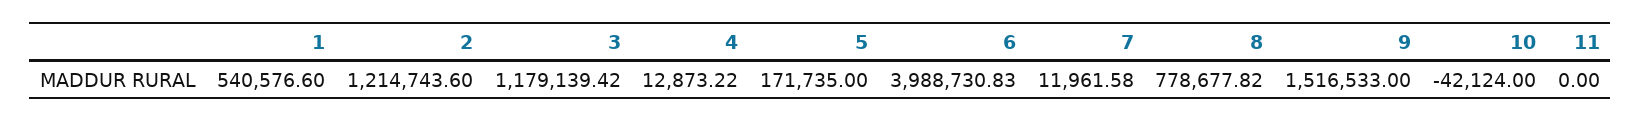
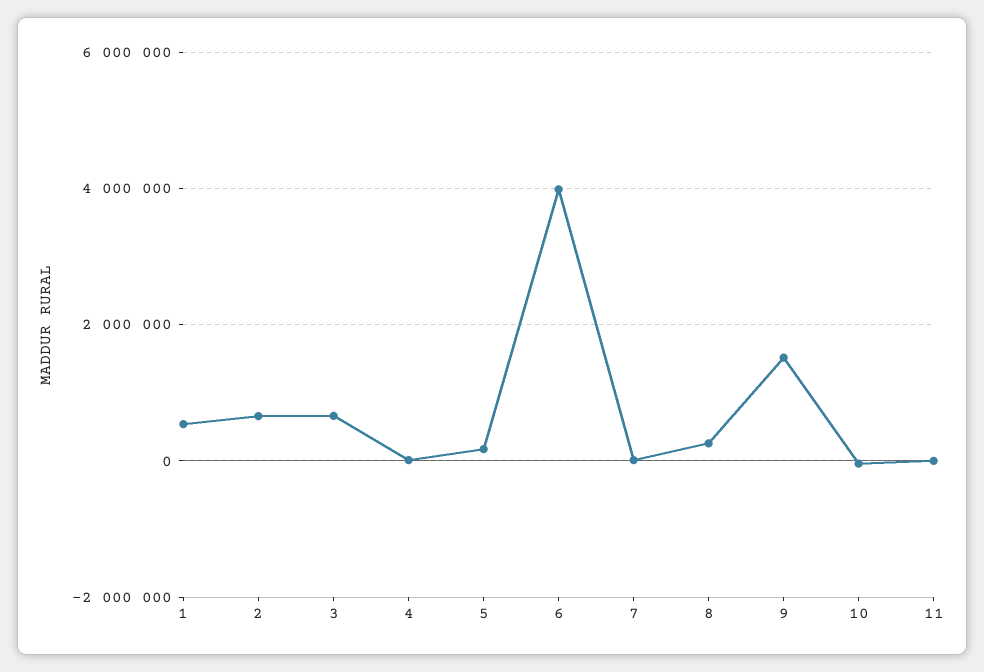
2: 1214743.6 -> 600000
3: 1179139.42 -> 600000
8: 778677.82 -> 200000

